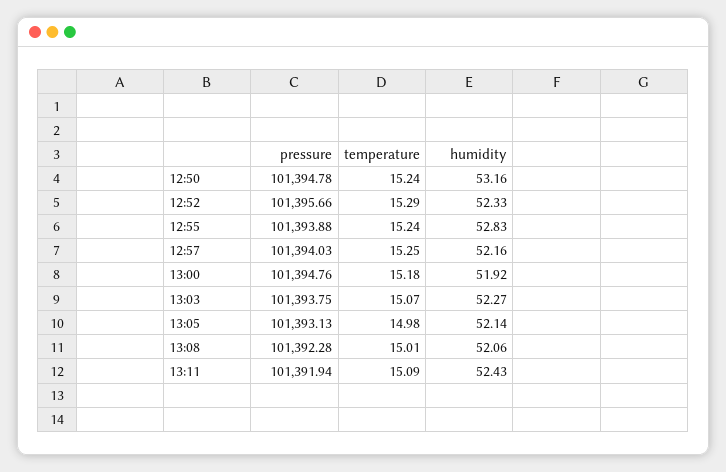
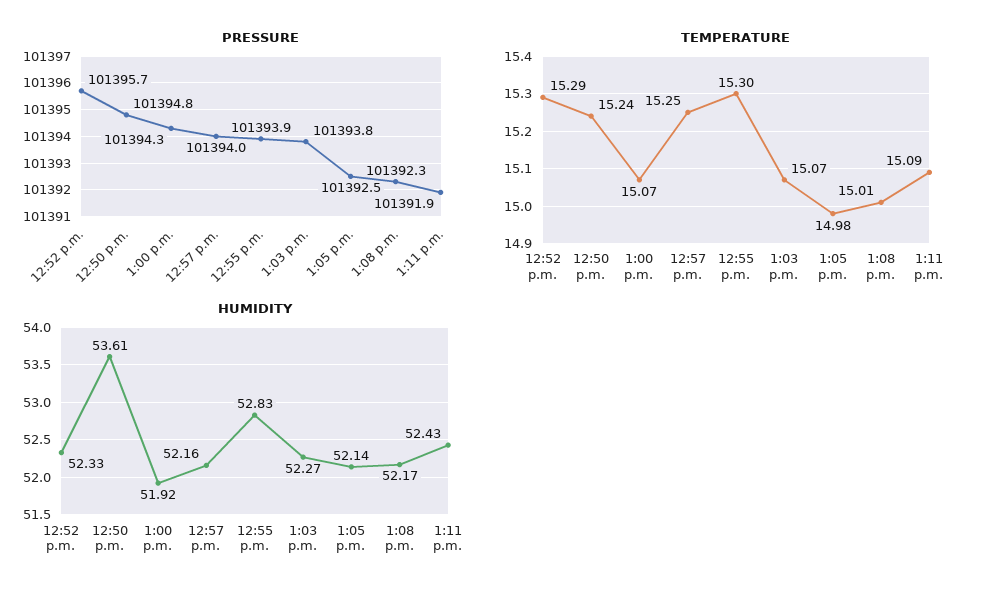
humidity, 12:50: 53.16 -> 53.61
temperature, 12:55: 15.24 -> 15.3
pressure, 13:00: 101394.76 -> 101394.3
temperature, 13:00: 15.18 -> 15.07
pressure, 13:05: 101393.13 -> 101392.5
humidity, 13:08: 52.06 -> 52.17

